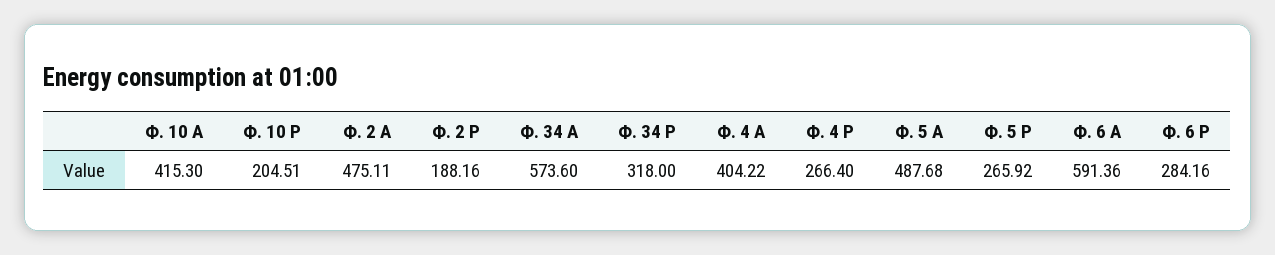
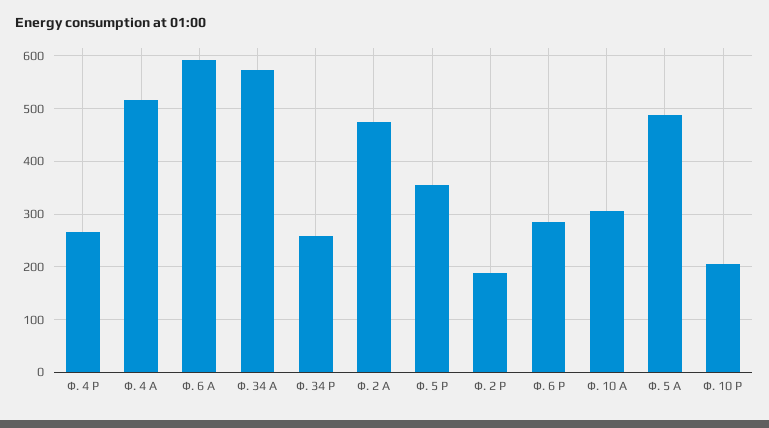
Ф. 10 А: 415.3 -> 300
Ф. 34 Р: 318 -> 260
Ф. 4 А: 404.22 -> 520
Ф. 5 Р: 265.92 -> 360

